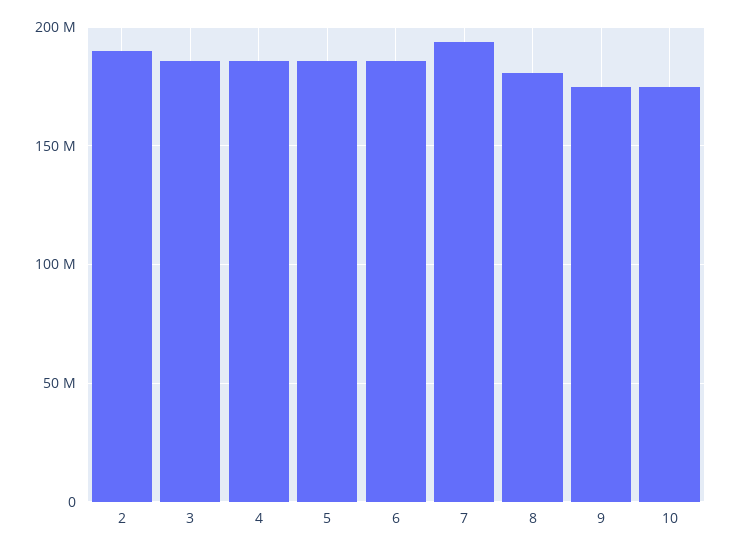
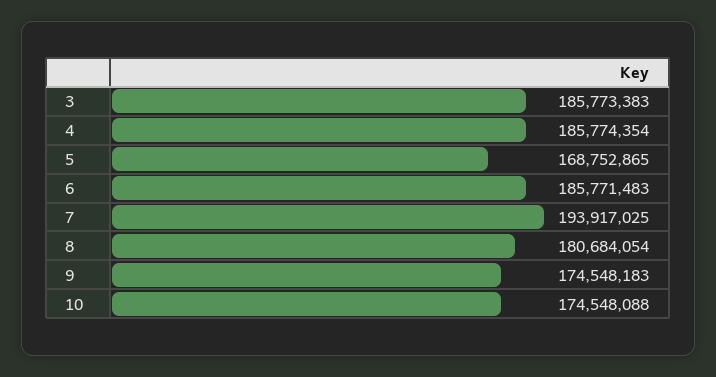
2: 190000000 -> none
5: 185000000 -> 168752865

